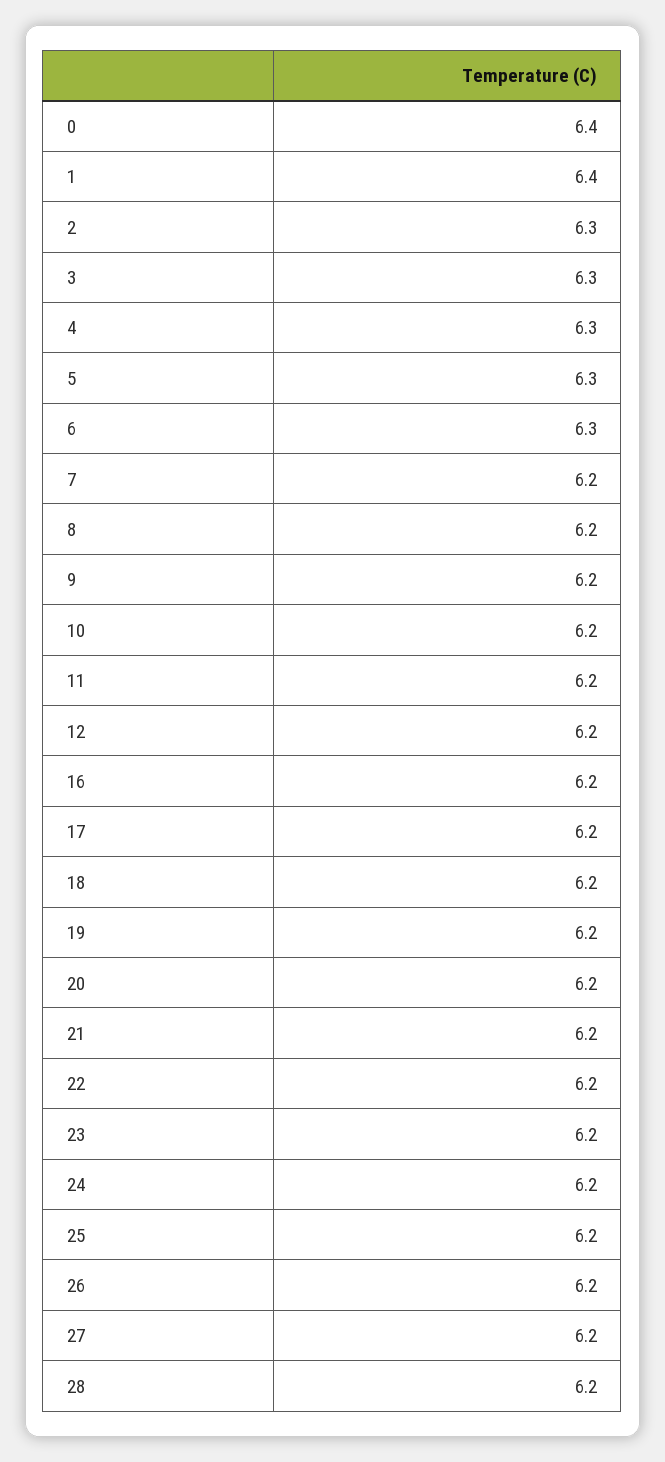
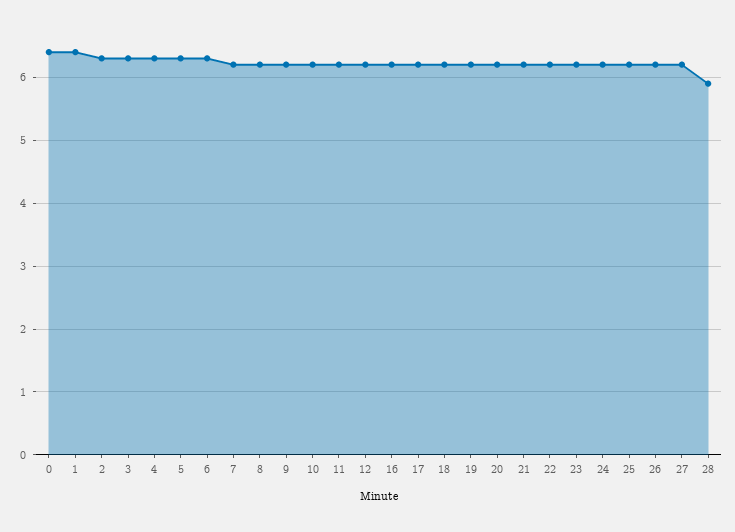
28: 6.2 -> 5.9

